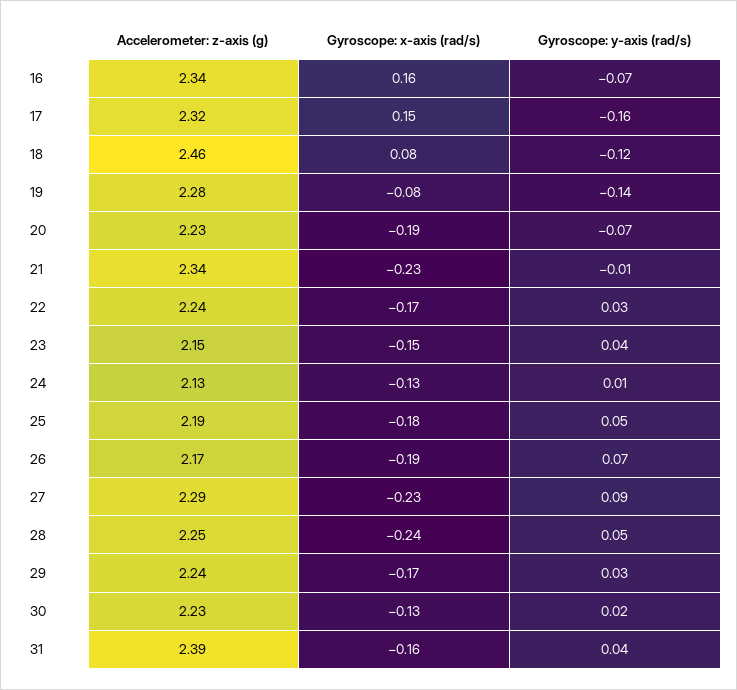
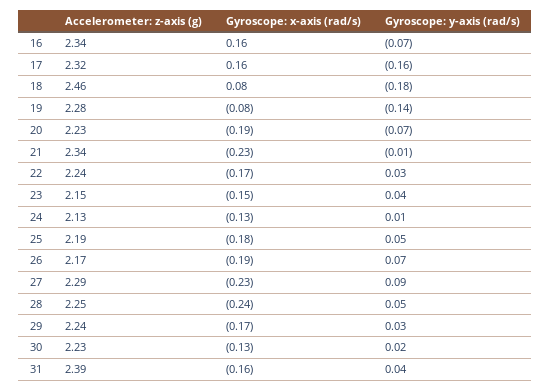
Gyroscope: x-axis (rad/s), 17: 0.15 -> 0.16
Gyroscope: y-axis (rad/s), 18: -0.12 -> -0.18

